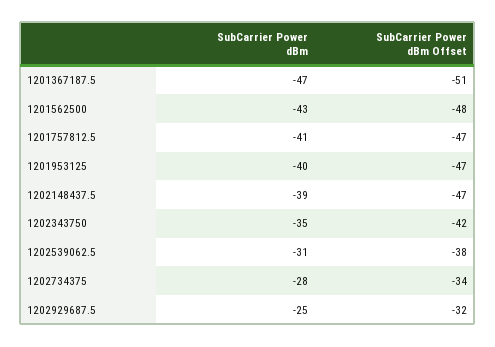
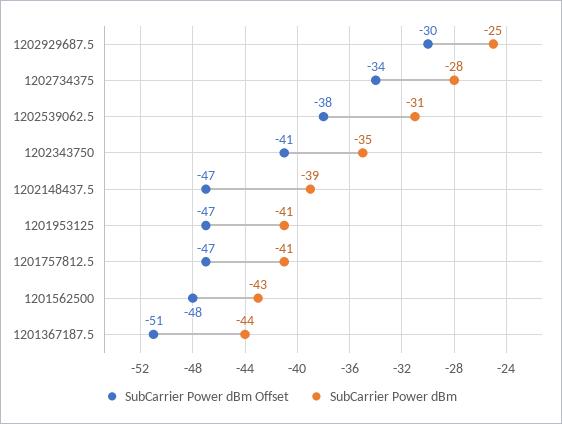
SubCarrier Power dBm, 1201367187.5: -47 -> -44
SubCarrier Power dBm, 1201953125: -40 -> -41
SubCarrier Power dBm Offset, 1202343750: -42 -> -41
SubCarrier Power dBm Offset, 1202929687.5: -32 -> -30

